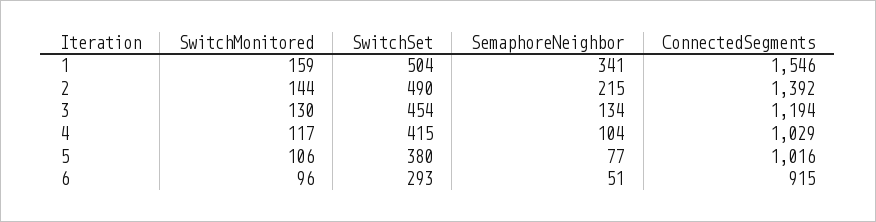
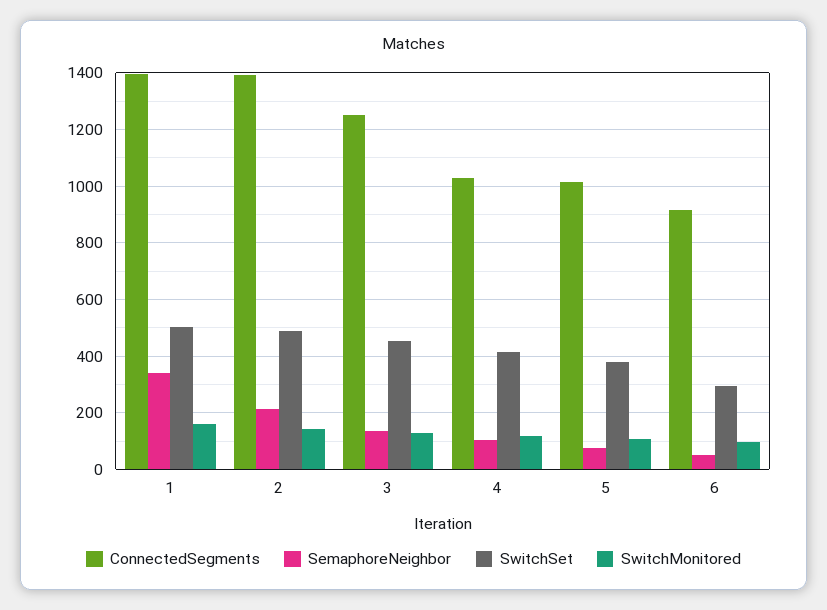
ConnectedSegments, 1: 1546 -> 1400
ConnectedSegments, 3: 1194 -> 1250

